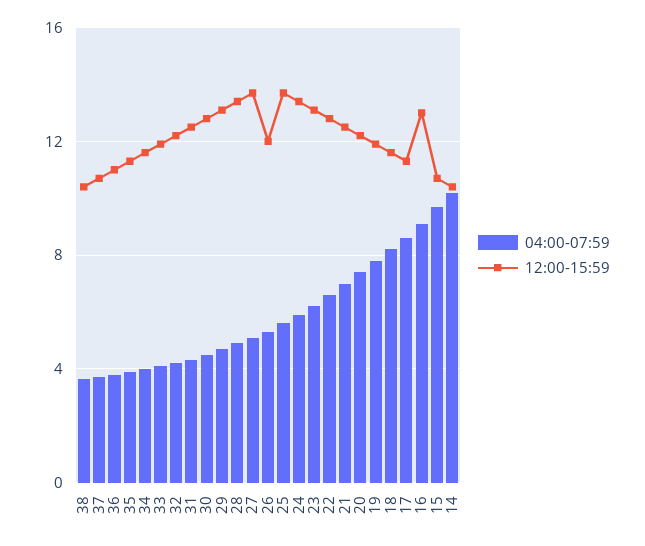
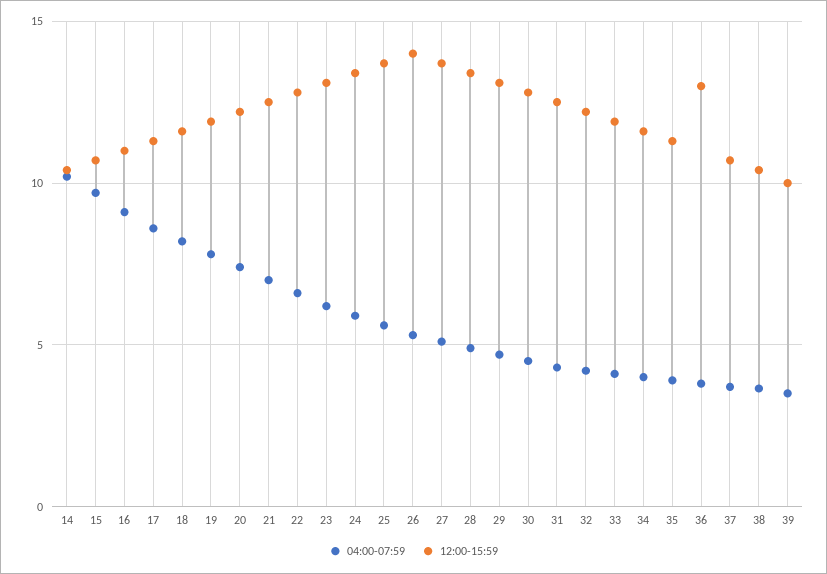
12:00-15:59, 36: 11 -> 13
12:00-15:59, 26: 12 -> 14
12:00-15:59, 16: 13 -> 11
04:00-07:59, 39: none -> 3.5
12:00-15:59, 39: none -> 10

